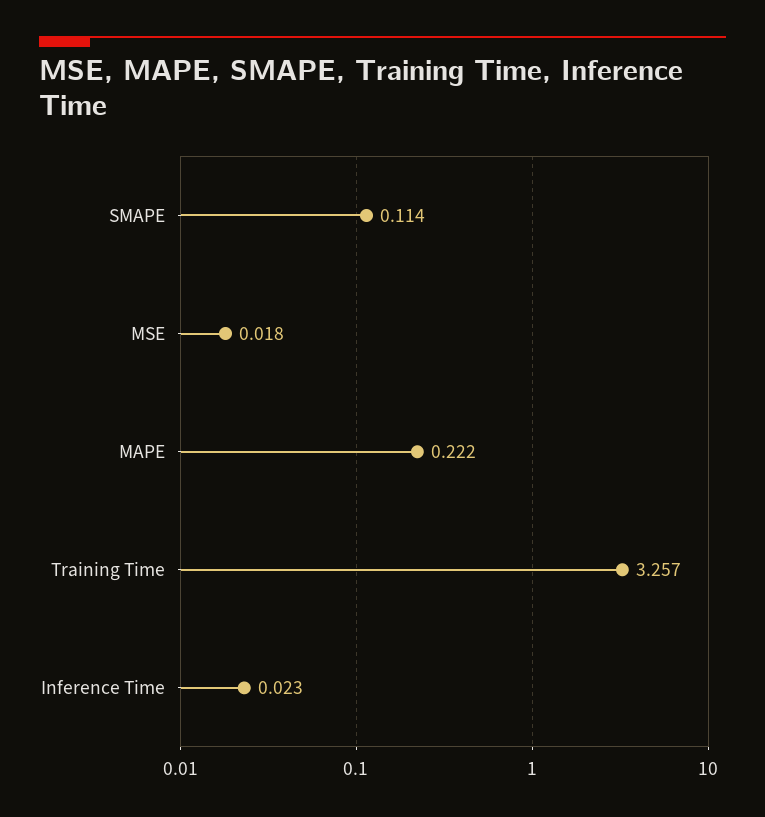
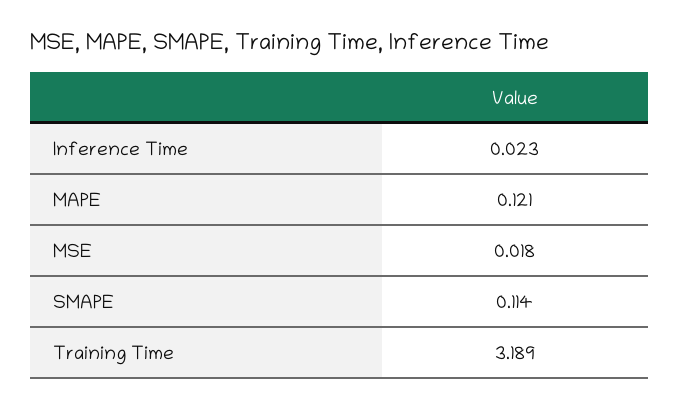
MAPE: 0.222 -> 0.121
Training Time: 3.257 -> 3.189

